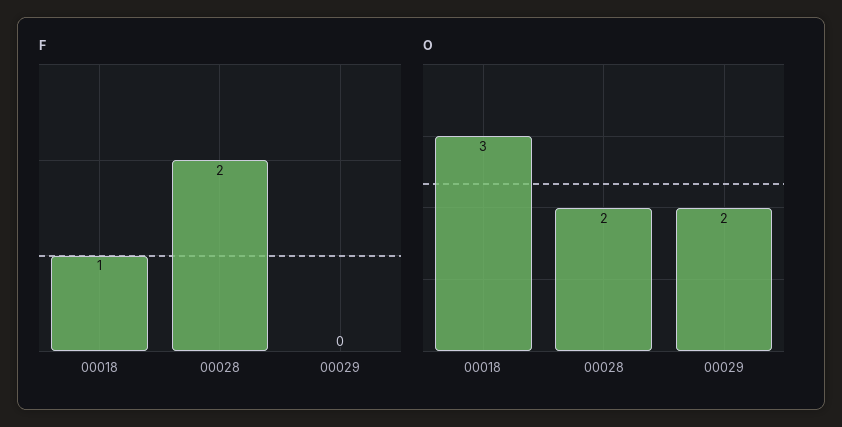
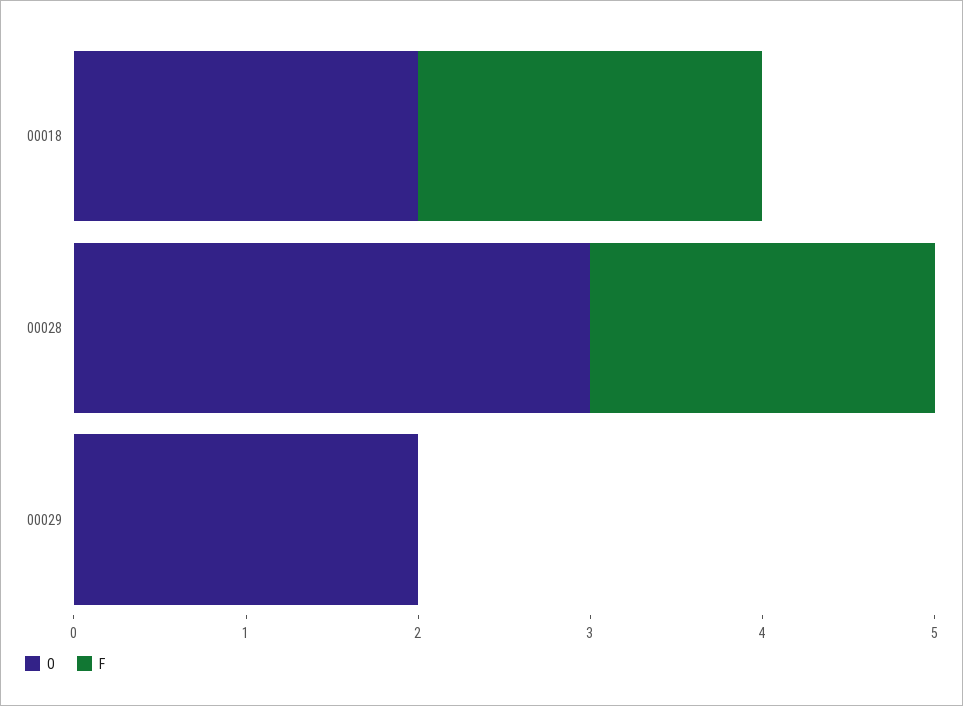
F, 00018: 1 -> 2
O, 00018: 3 -> 2
O, 00028: 2 -> 3

